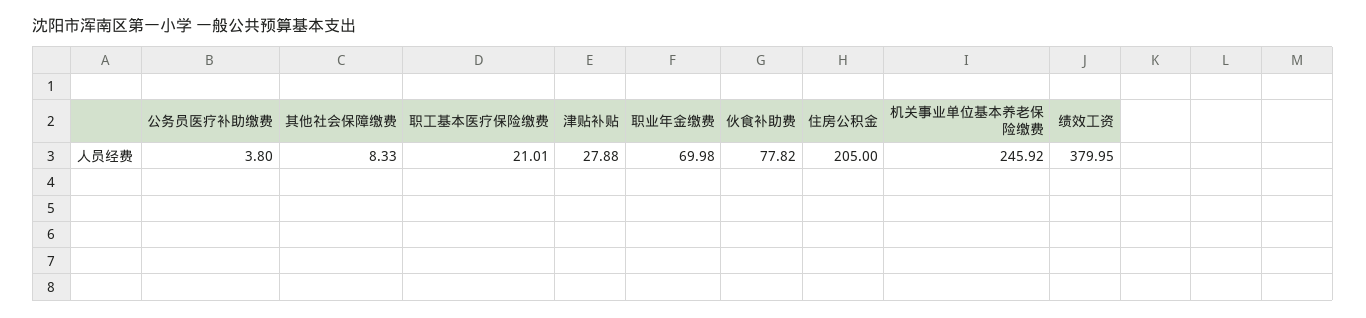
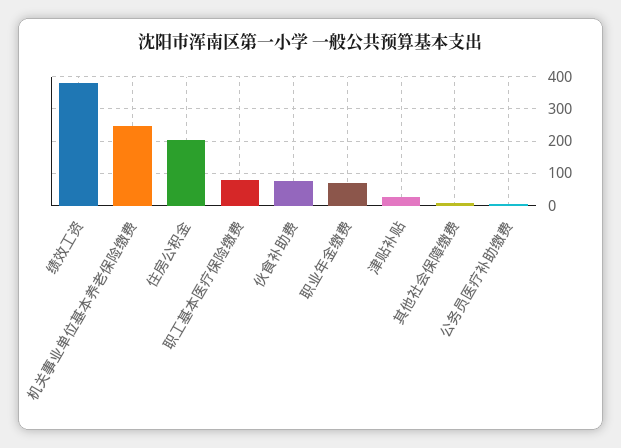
职工基本医疗保险缴费: 21.01 -> 80

